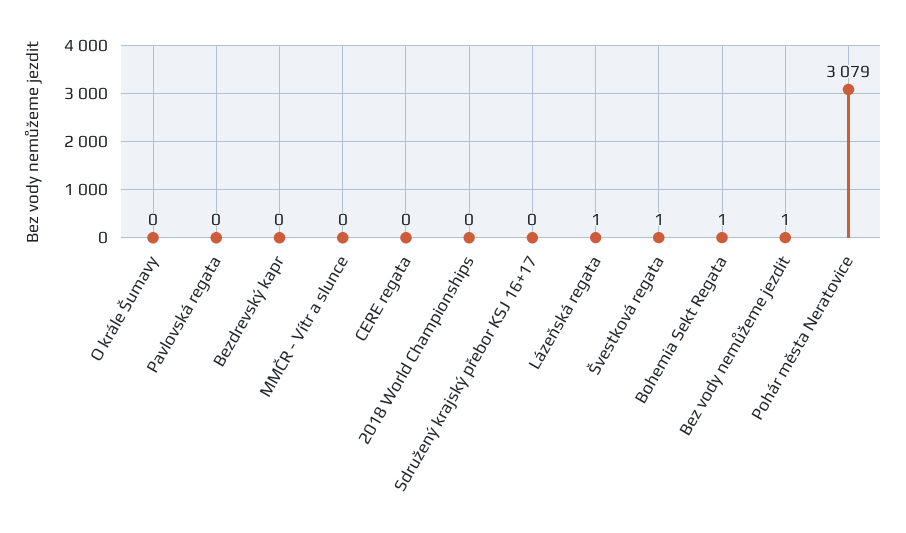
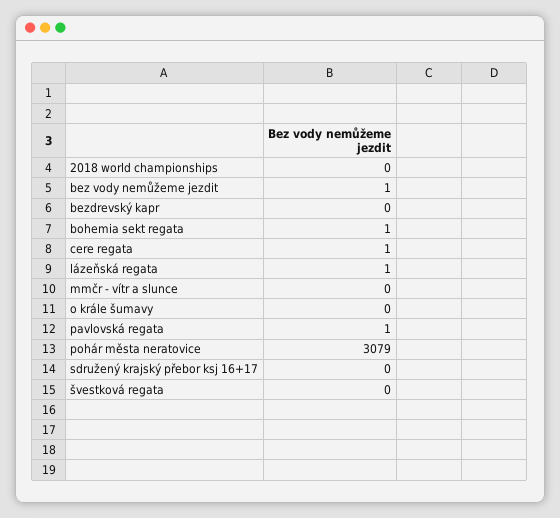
Pavlovská regata: 0 -> 1
CERE regata: 0 -> 1
Švestková regata: 1 -> 0

